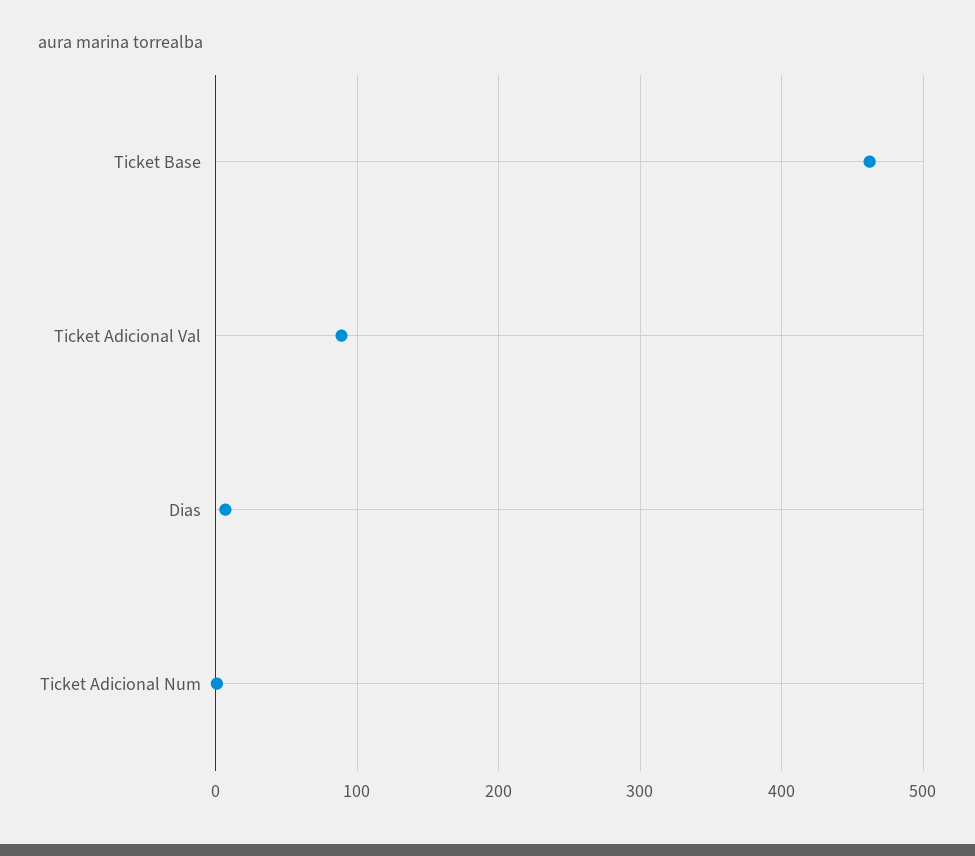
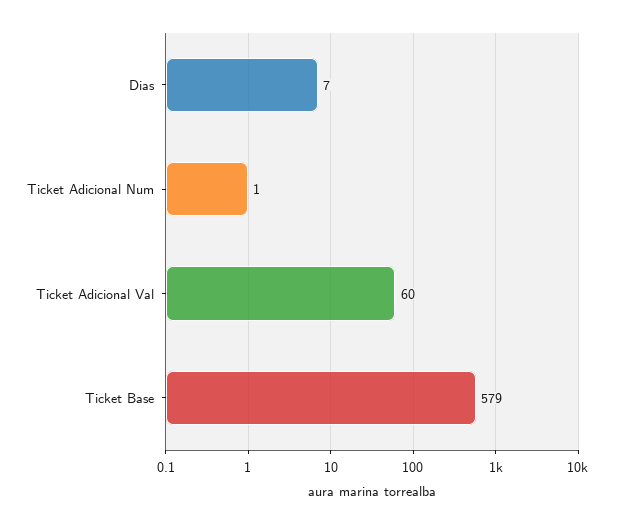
Ticket Base: 460 -> 579
Ticket Adicional Val: 90 -> 60

